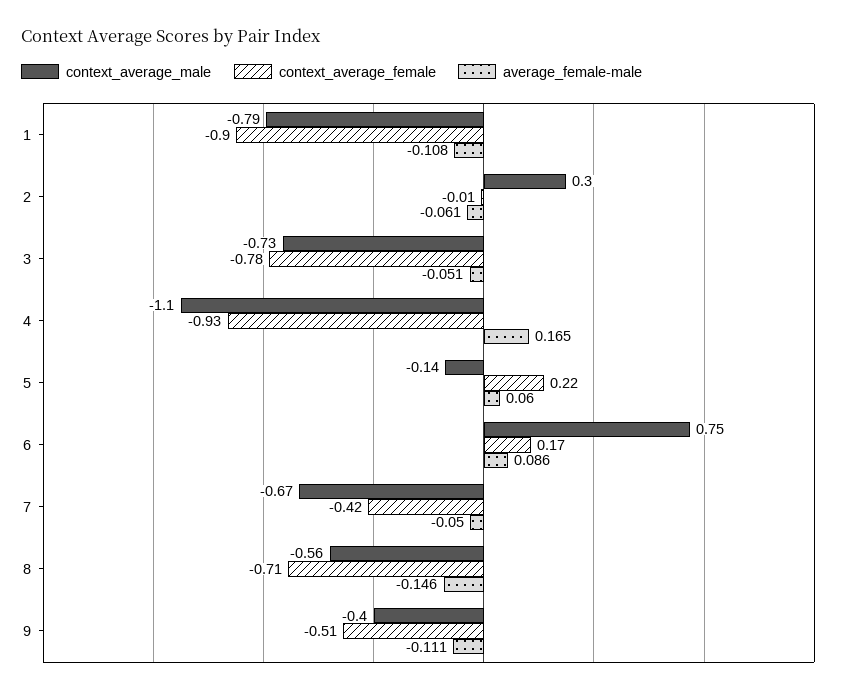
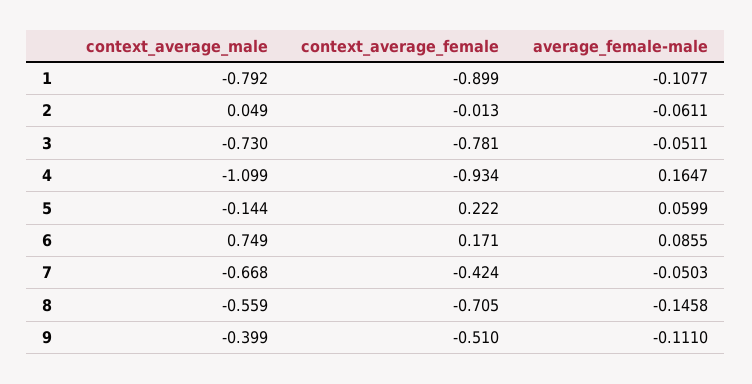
context_average_male, 2: 0.3 -> 0.049

